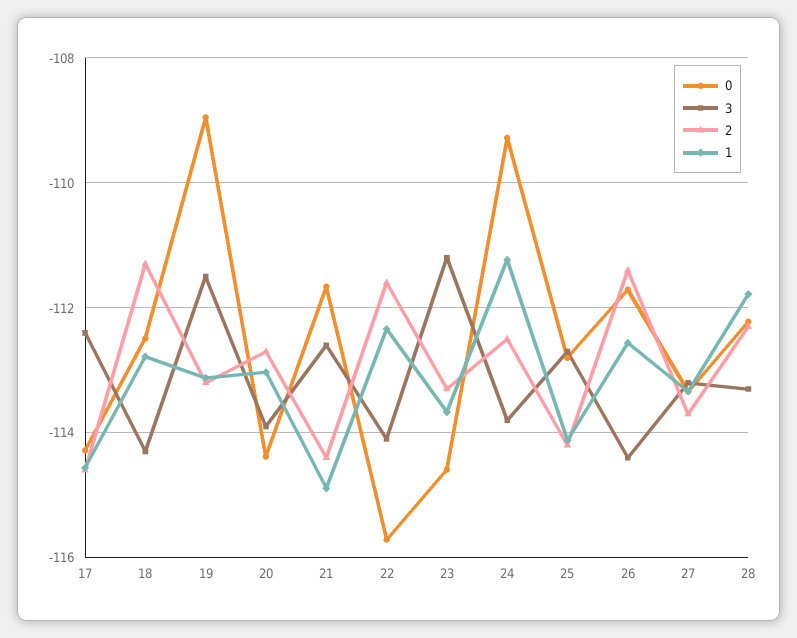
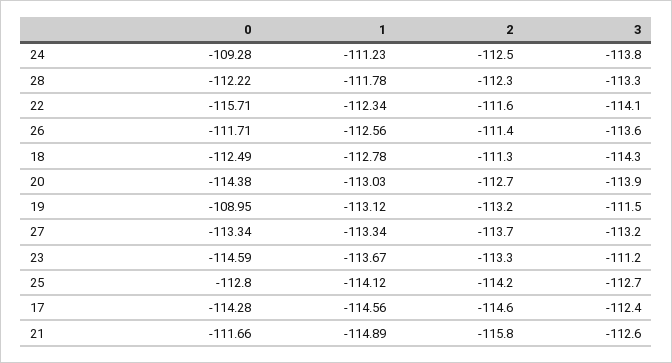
2, 21: -114.4 -> -115.8
3, 26: -114.4 -> -113.6

